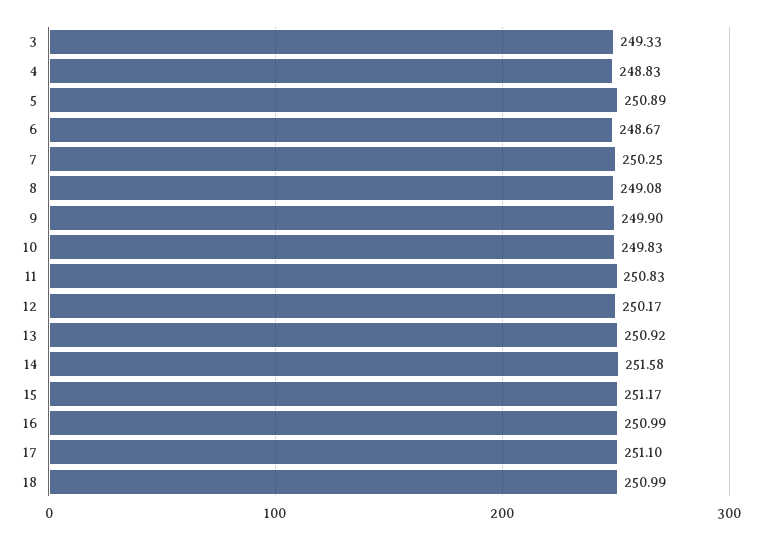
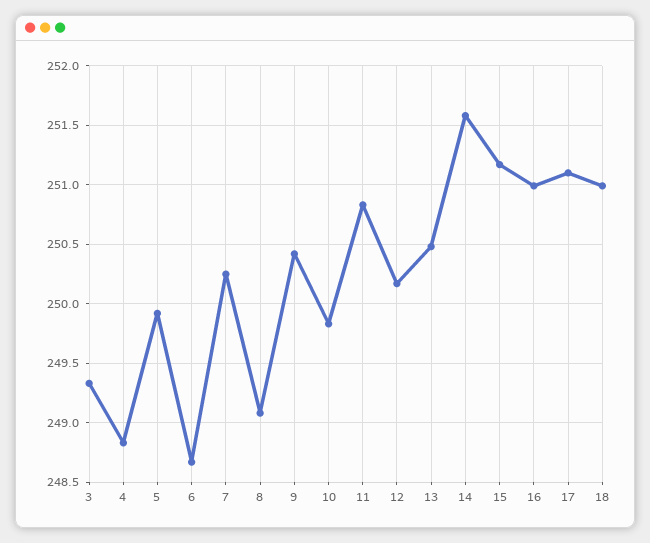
5: 250.89 -> 249.9
9: 249.9 -> 250.4
13: 250.92 -> 250.5

